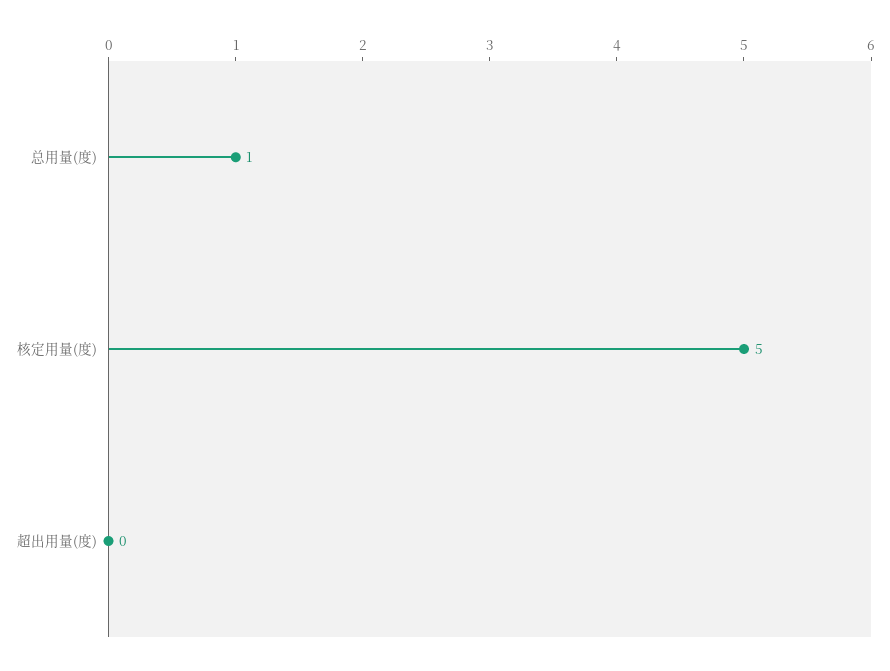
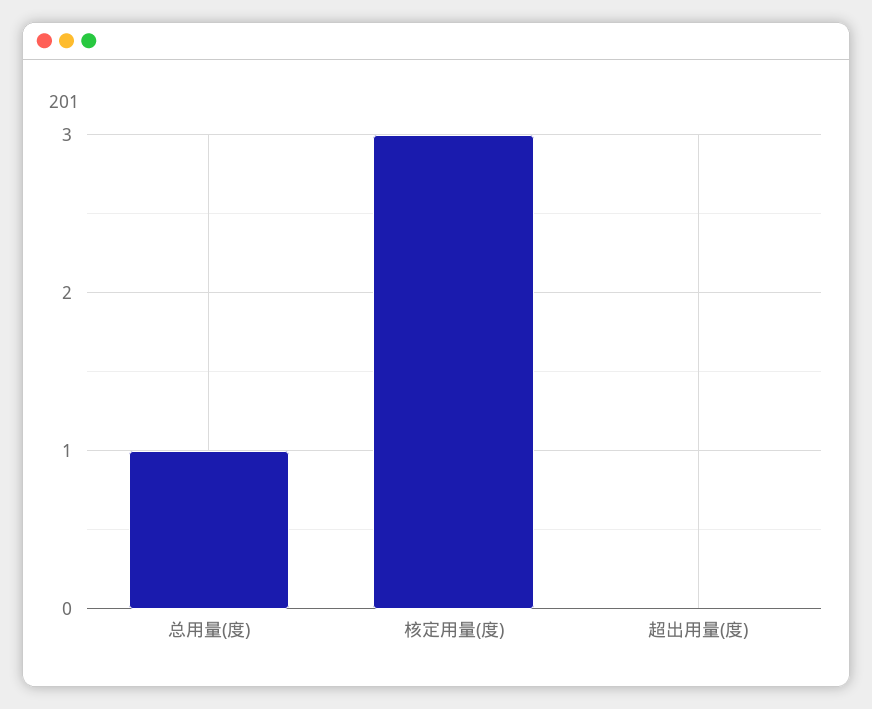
核定用量(度): 5 -> 3

